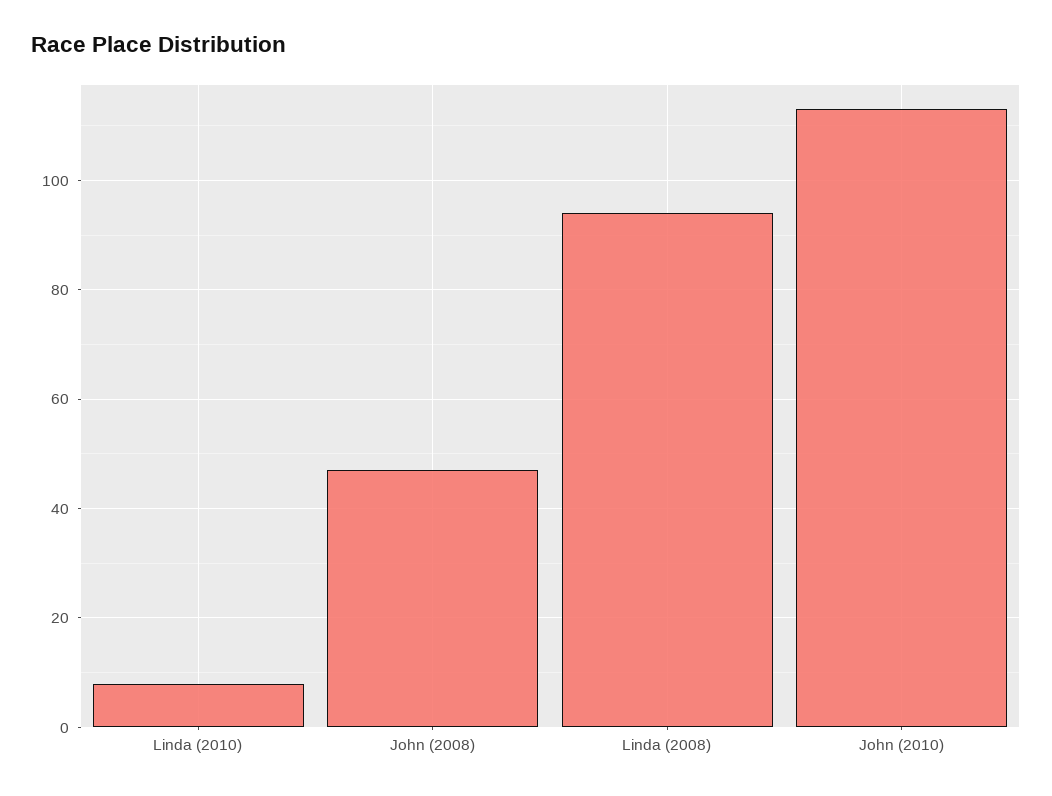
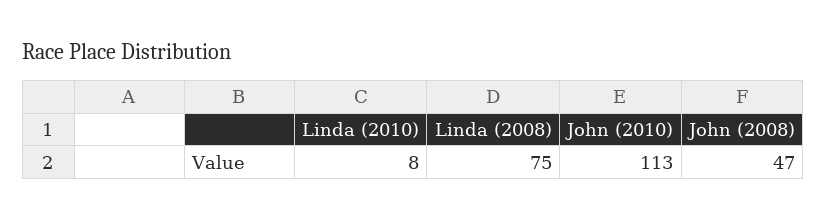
Linda (2008): 95 -> 75

